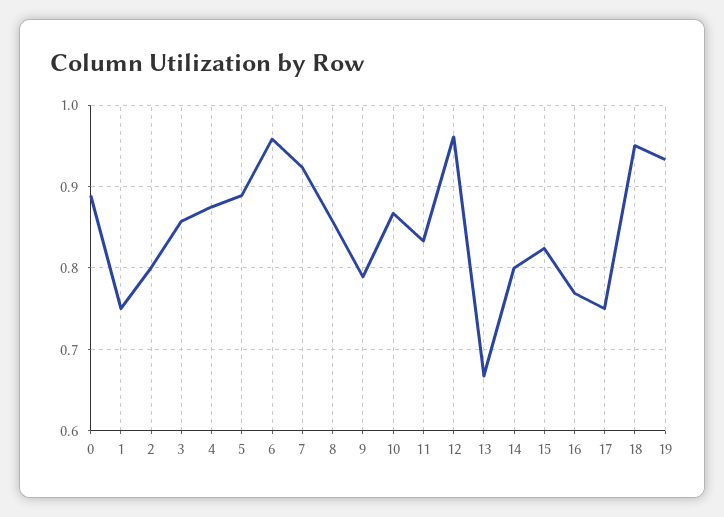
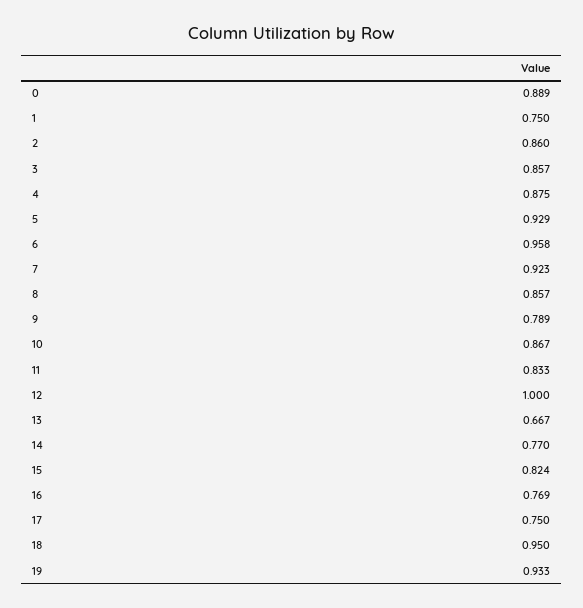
2: 0.8 -> 0.86
5: 0.89 -> 0.929
12: 0.96 -> 1
14: 0.8 -> 0.77

